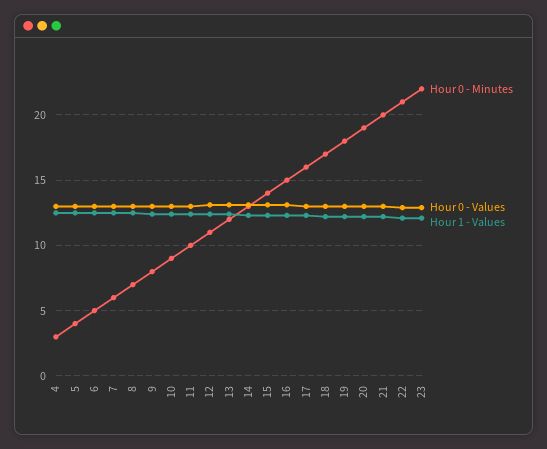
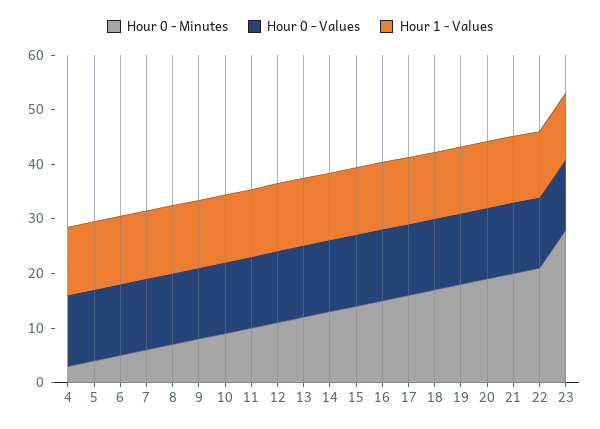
Hour 0 - Minutes, 23: 22 -> 28

